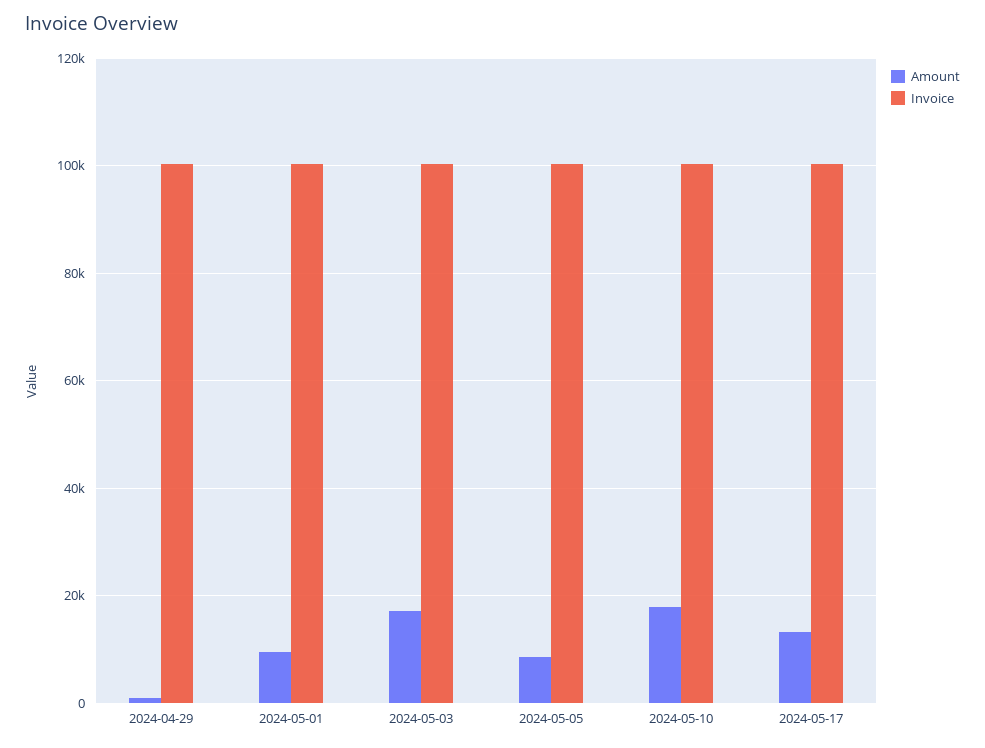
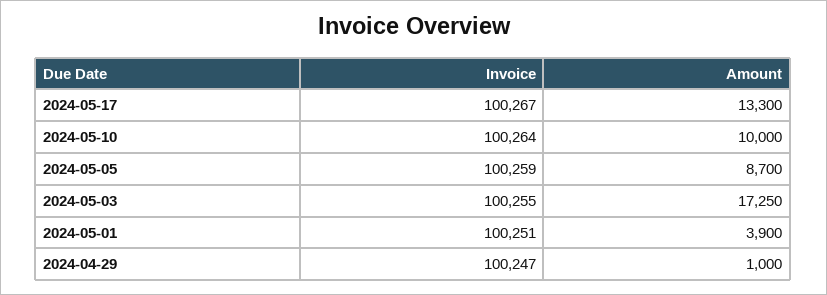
Amount, 2024-05-01: 10000 -> 3900
Amount, 2024-05-10: 18000 -> 10000

